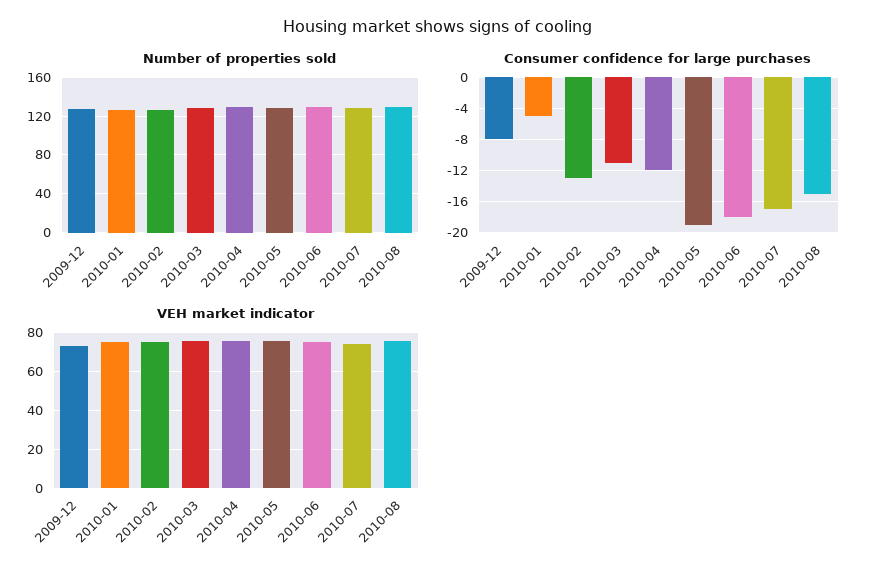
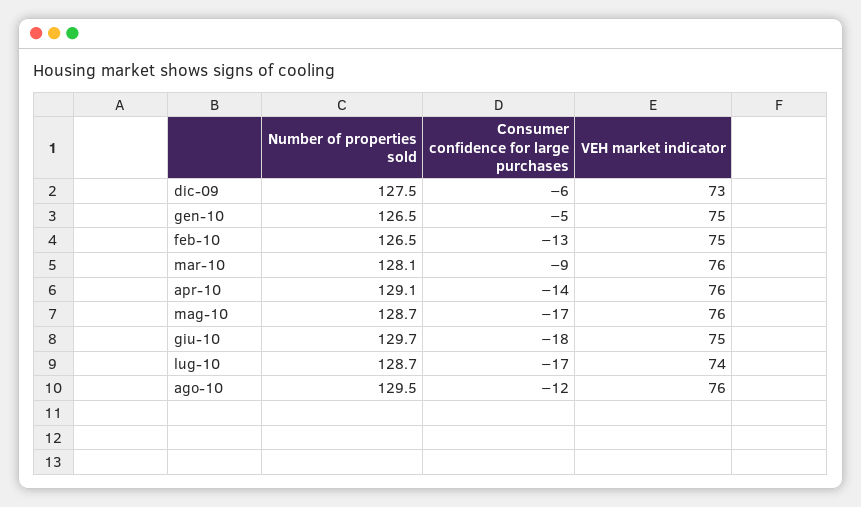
Consumer confidence for large purchases, 2009-12: -8 -> -6
Consumer confidence for large purchases, 2010-03: -11 -> -9
Consumer confidence for large purchases, 2010-04: -12 -> -14
Consumer confidence for large purchases, 2010-05: -19 -> -17
Consumer confidence for large purchases, 2010-08: -15 -> -12

